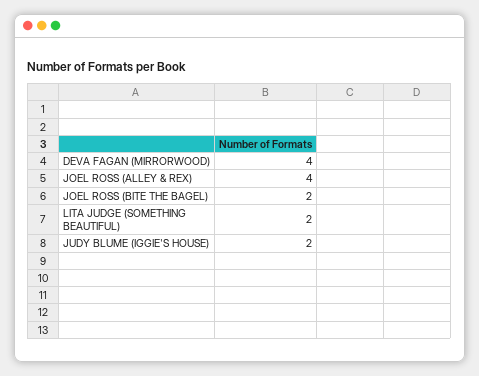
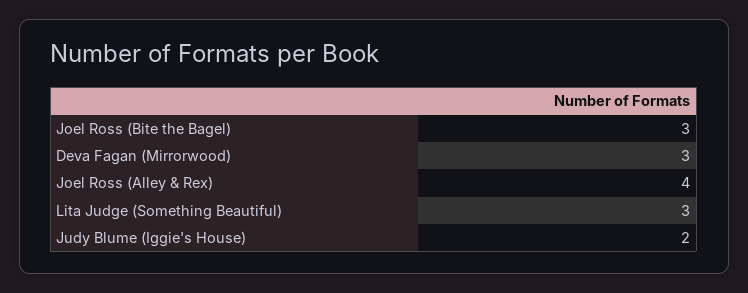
DEVA FAGAN (MIRRORWOOD): 4 -> 3
JOEL ROSS (BITE THE BAGEL): 2 -> 3
LITA JUDGE (SOMETHING BEAUTIFUL): 2 -> 3

